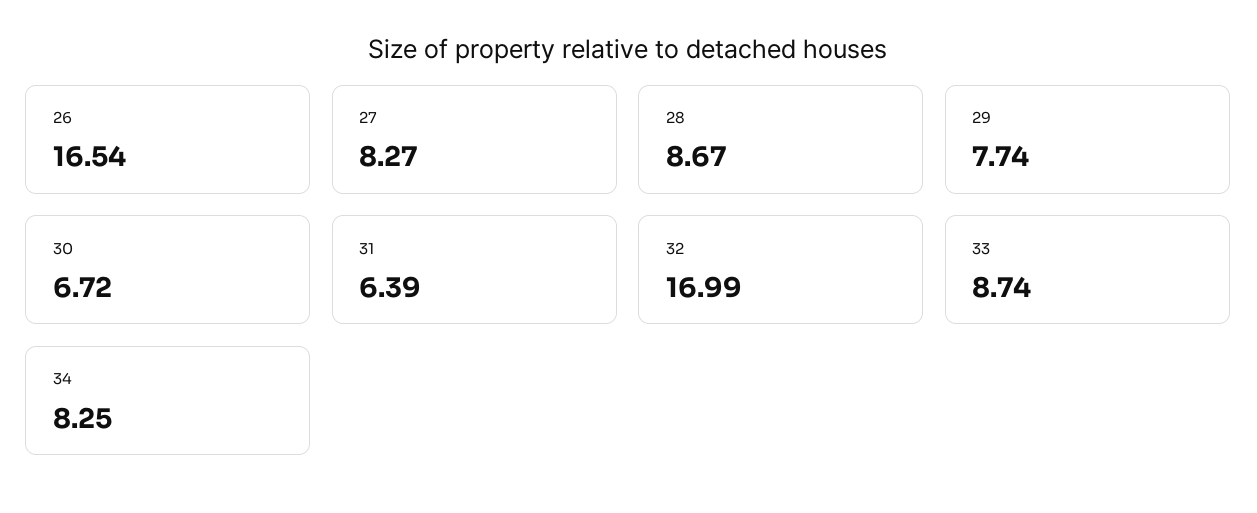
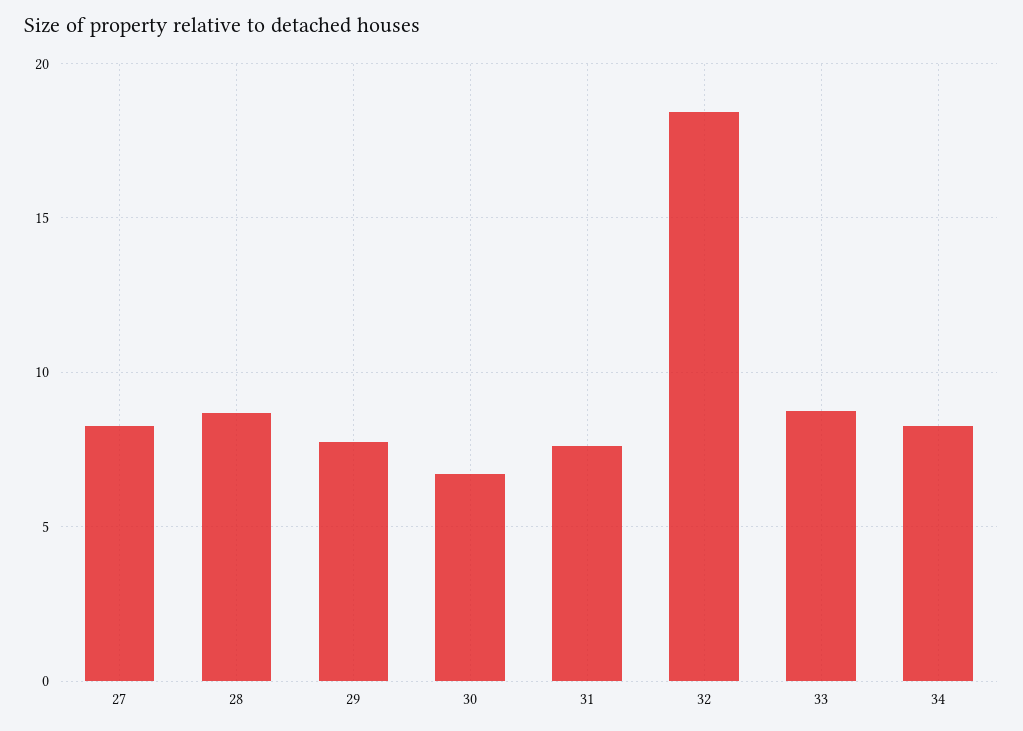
26: 16.54 -> none
31: 6.39 -> 7.5
32: 16.99 -> 18.5

